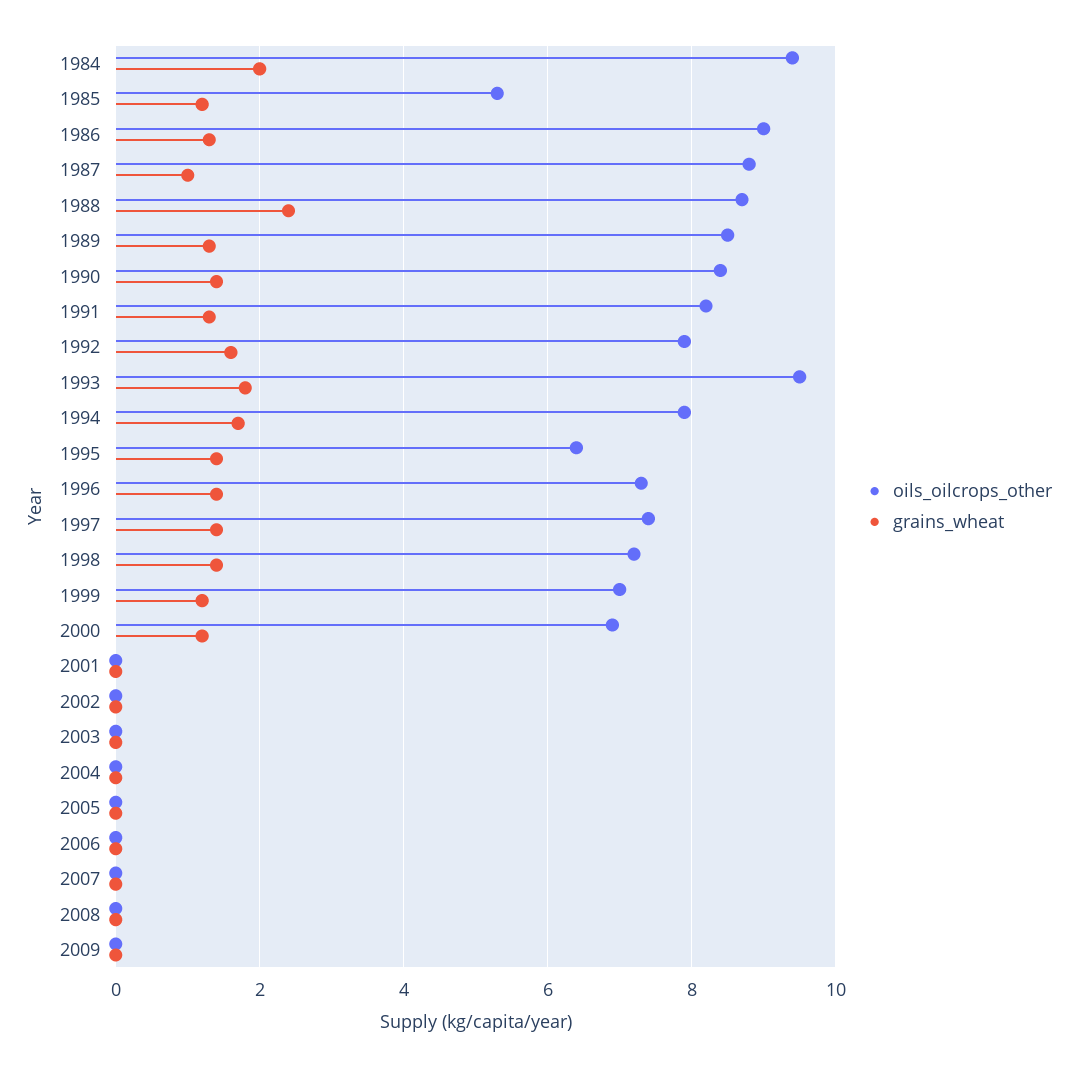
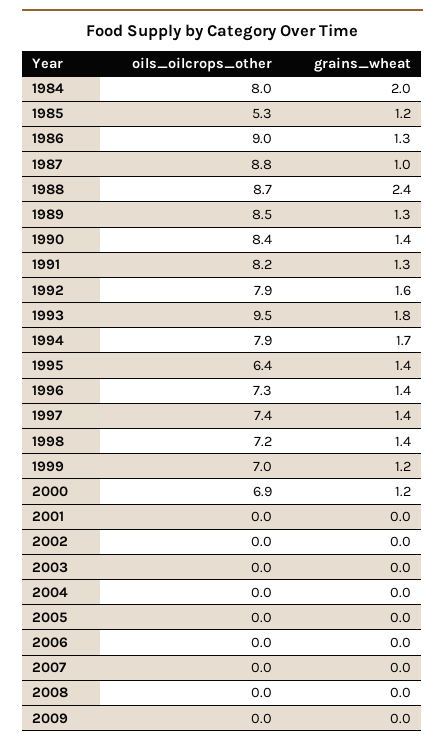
oils_oilcrops_other, 1984: 9.5 -> 8

